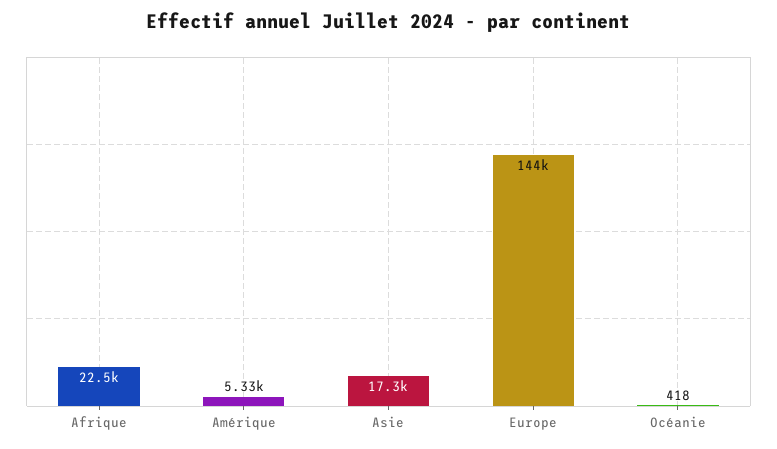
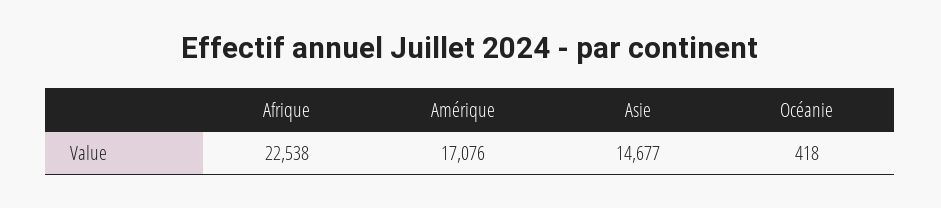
Amérique: 5330 -> 17076
Asie: 17300 -> 14677
Europe: 144000 -> none

